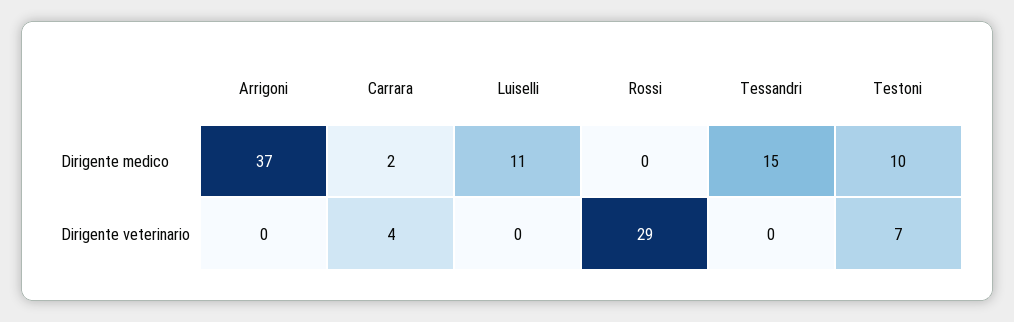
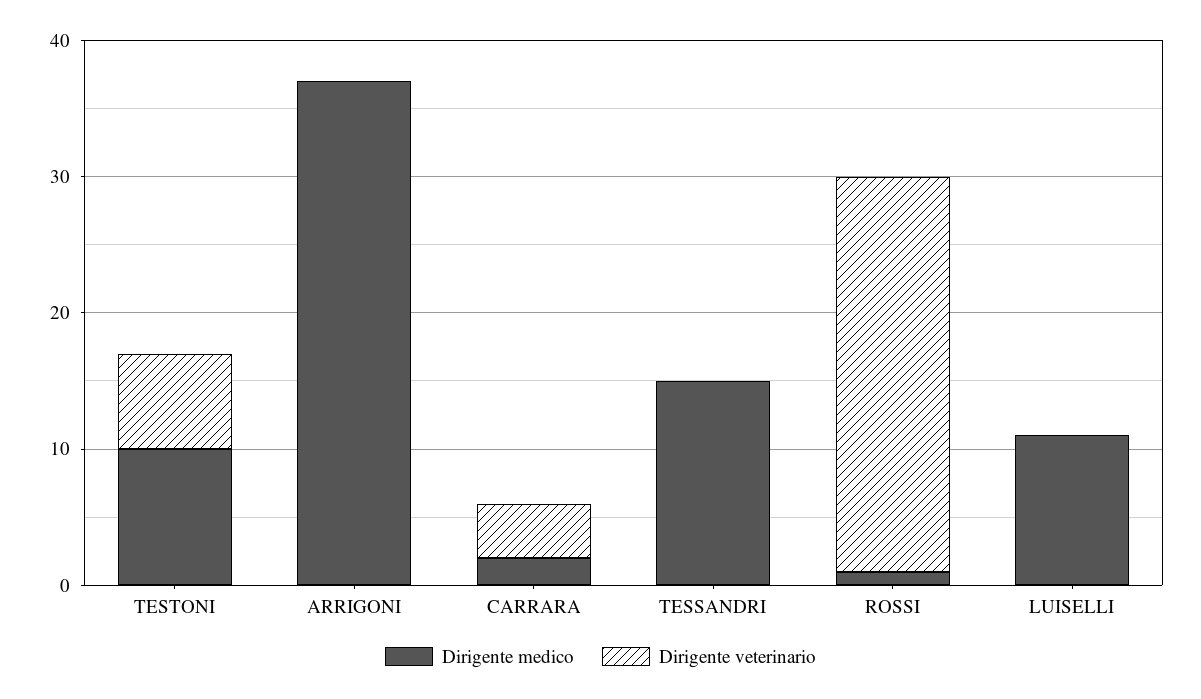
Dirigente medico, Rossi: 0 -> 1

